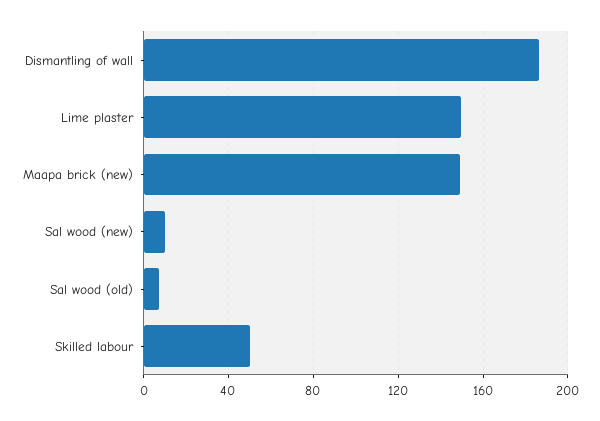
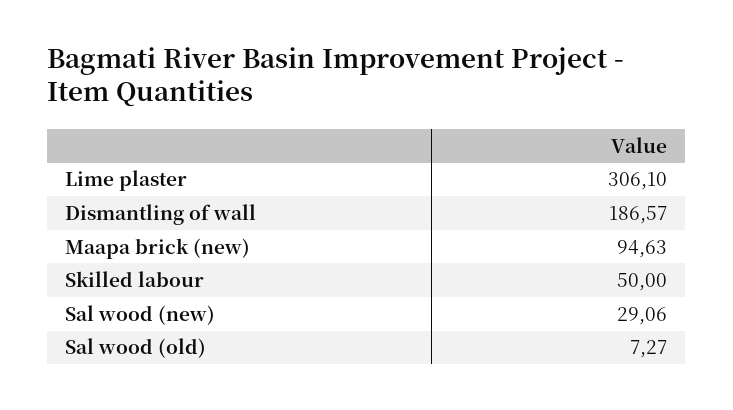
Lime plaster: 150 -> 306.1
Maapa brick (new): 150 -> 94.63
Sal wood (new): 10 -> 29.06

